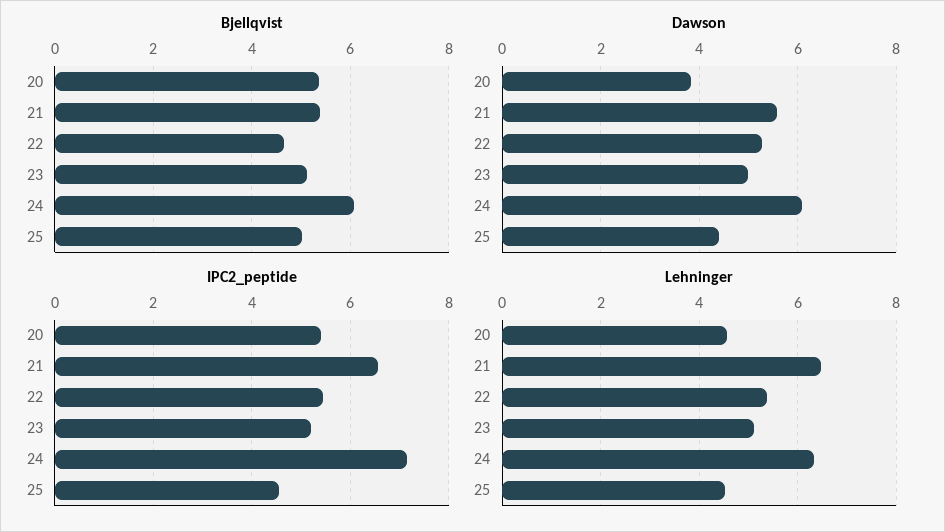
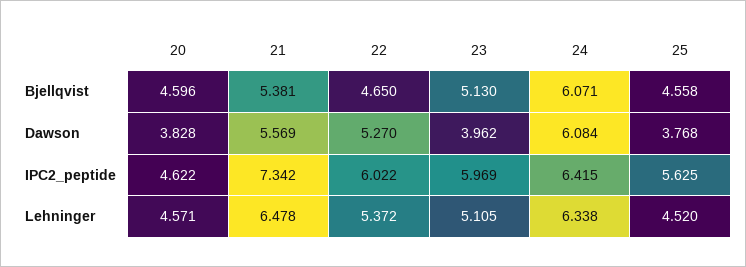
Bjellqvist, 20: 5.4 -> 4.596
Bjellqvist, 25: 5 -> 4.558
Dawson, 23: 5 -> 3.962
Dawson, 25: 4.4 -> 3.768
IPC2_peptide, 20: 5.4 -> 4.622
IPC2_peptide, 21: 6.6 -> 7.342
IPC2_peptide, 22: 5.4 -> 6.022
IPC2_peptide, 23: 5.2 -> 5.969
IPC2_peptide, 24: 7.2 -> 6.415
IPC2_peptide, 25: 4.6 -> 5.625

